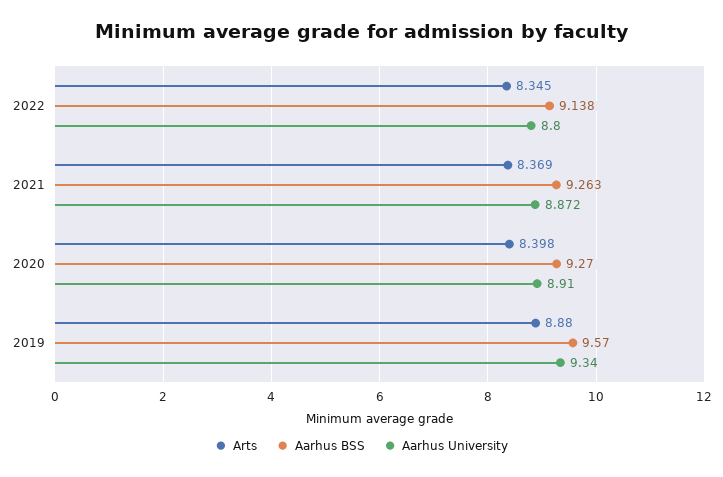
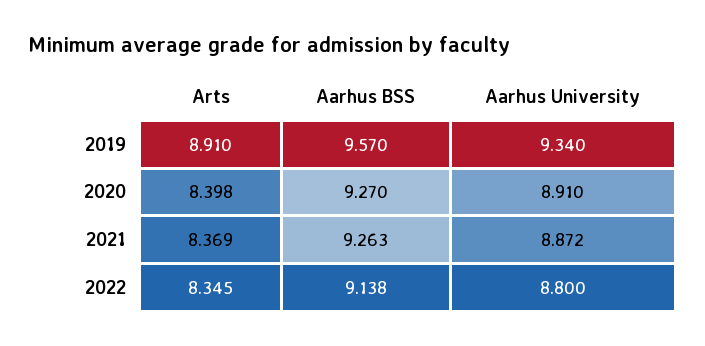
Arts, 2019: 8.88 -> 8.91

